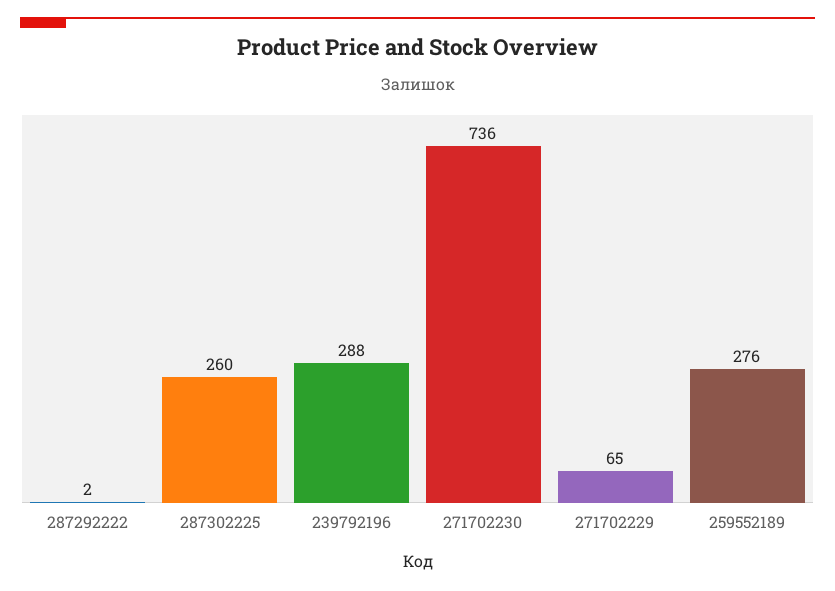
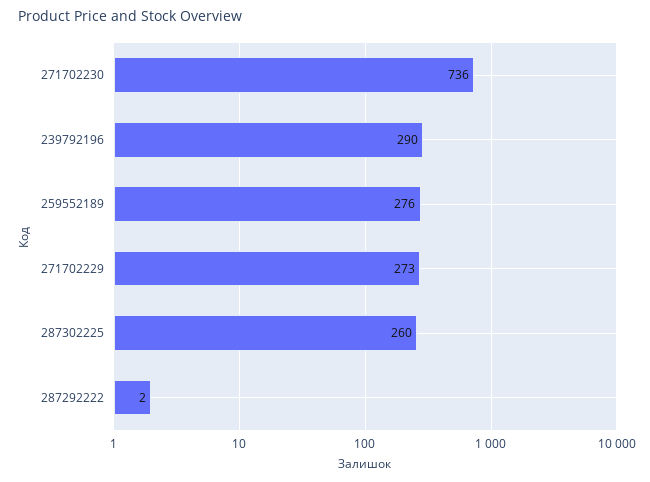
239792196: 288 -> 290
271702229: 65 -> 273

